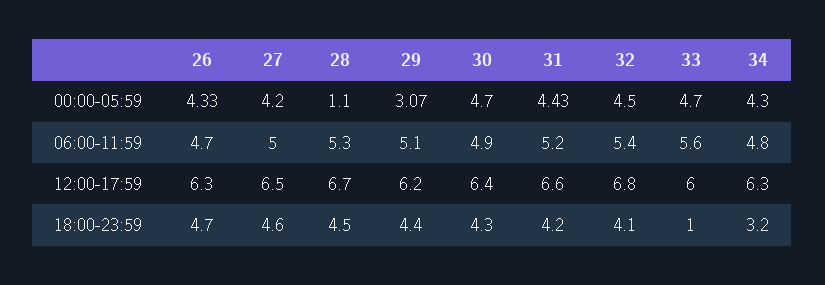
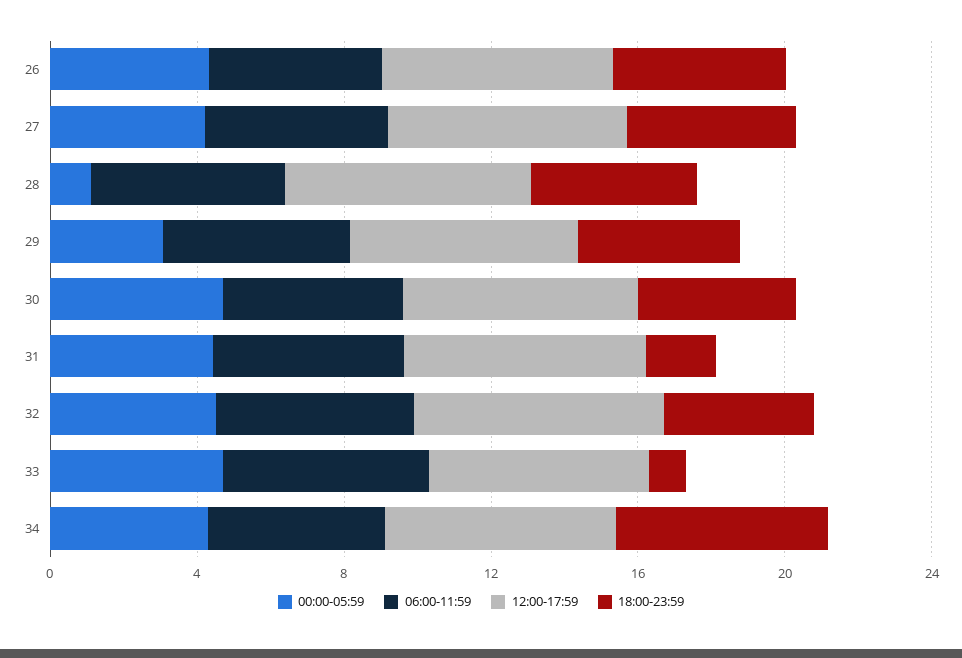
18:00-23:59, 31: 4.2 -> 2
18:00-23:59, 34: 3.2 -> 6

